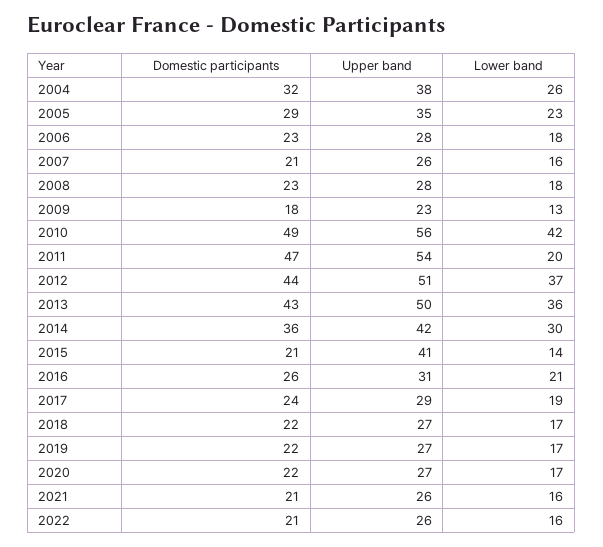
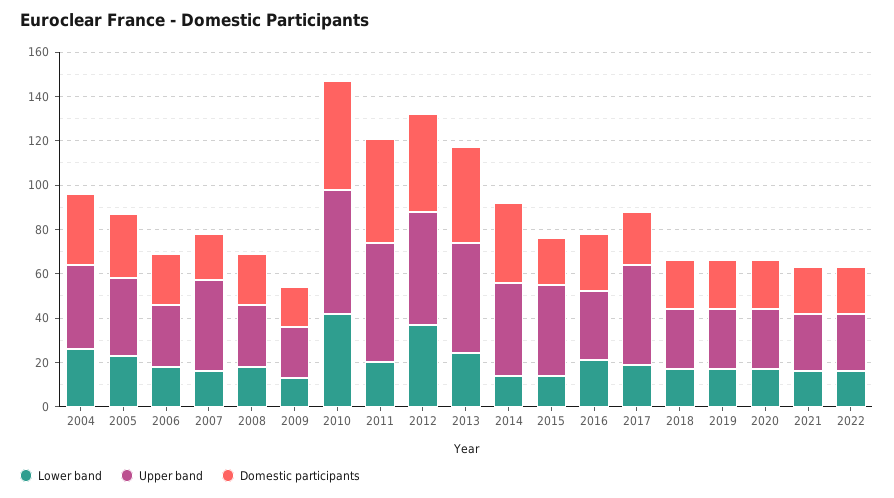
Upper band, 2007: 26 -> 40
Lower band, 2013: 36 -> 25
Lower band, 2014: 30 -> 15
Upper band, 2017: 29 -> 45

